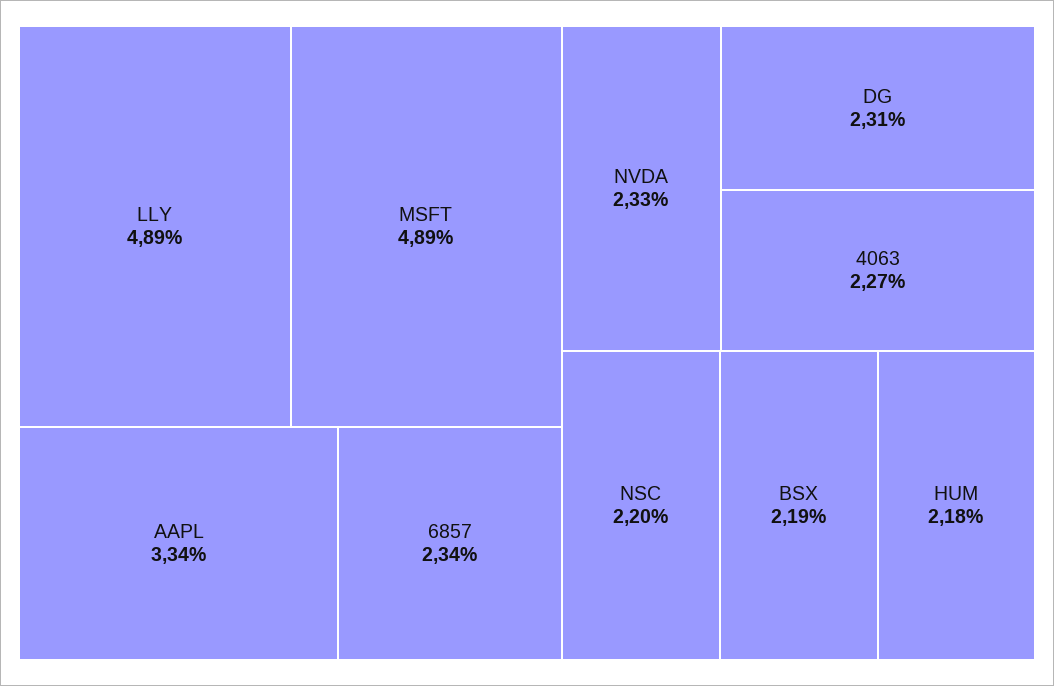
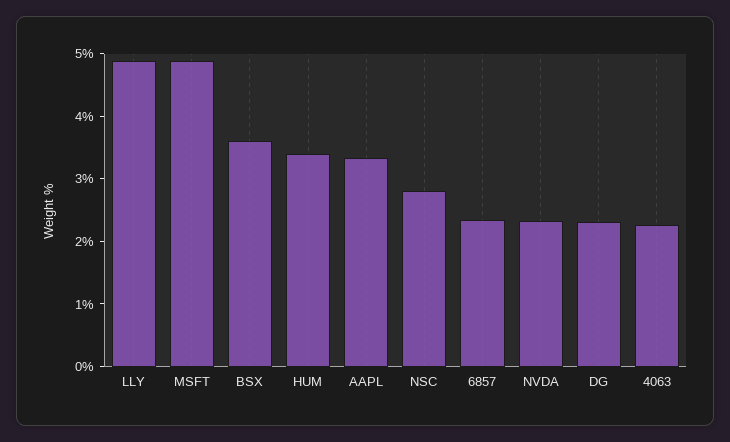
NSC: 2.2 -> 2.8
BSX: 2.19 -> 3.6
HUM: 2.18 -> 3.4

